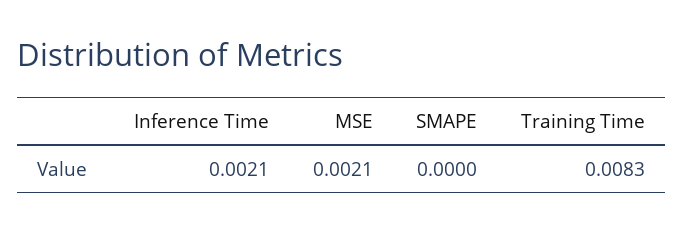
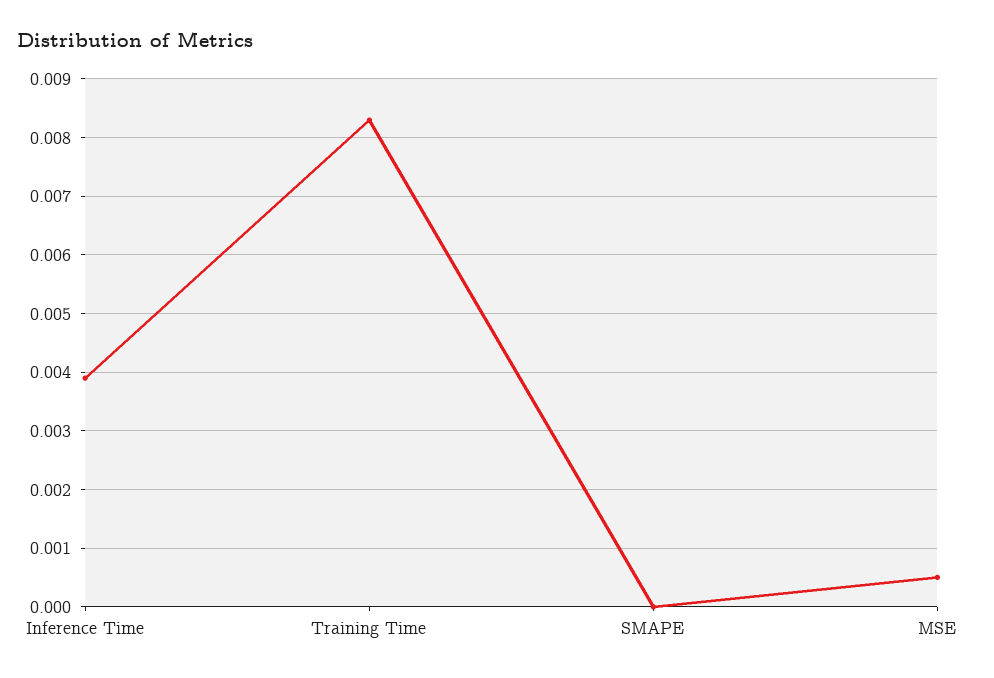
Inference Time: 0.0021 -> 0.004
MSE: 0.0021 -> 0.0005

